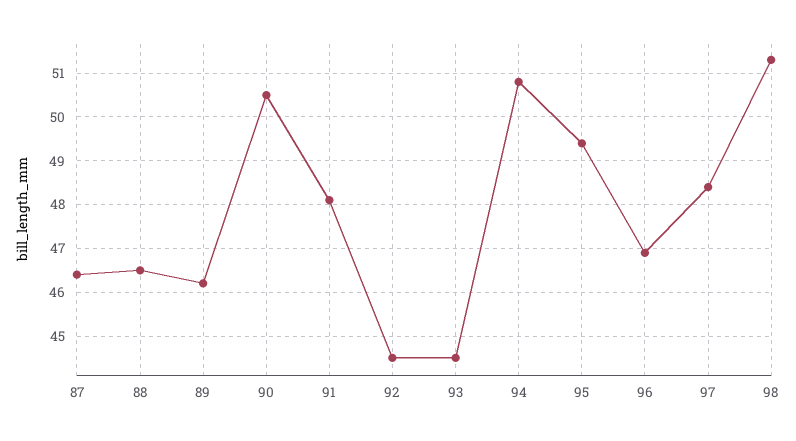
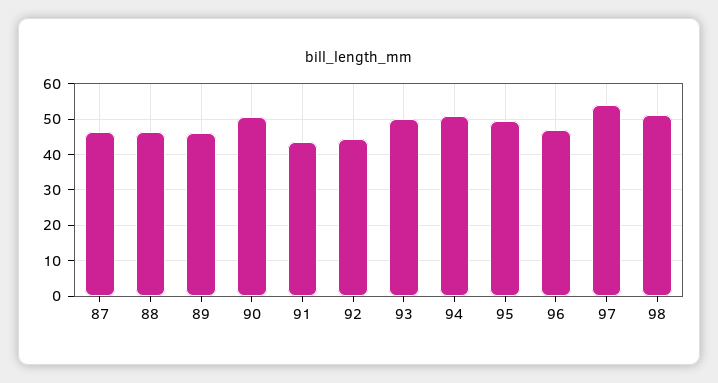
91: 48 -> 44
93: 44.5 -> 50
97: 48.5 -> 54

